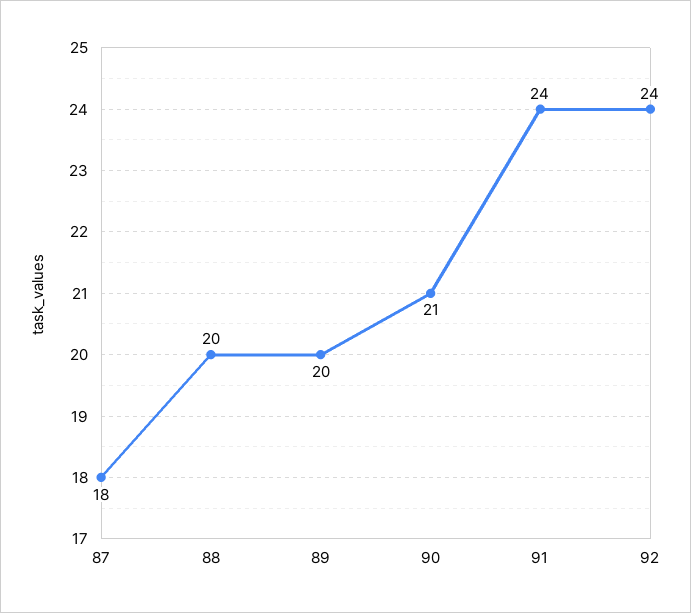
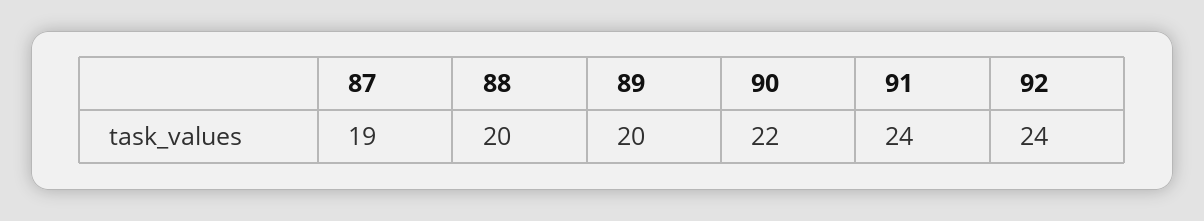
87: 18 -> 19
90: 21 -> 22

